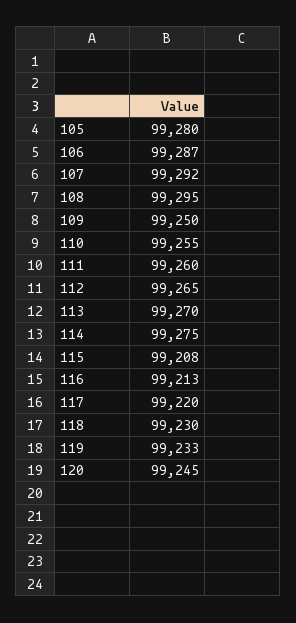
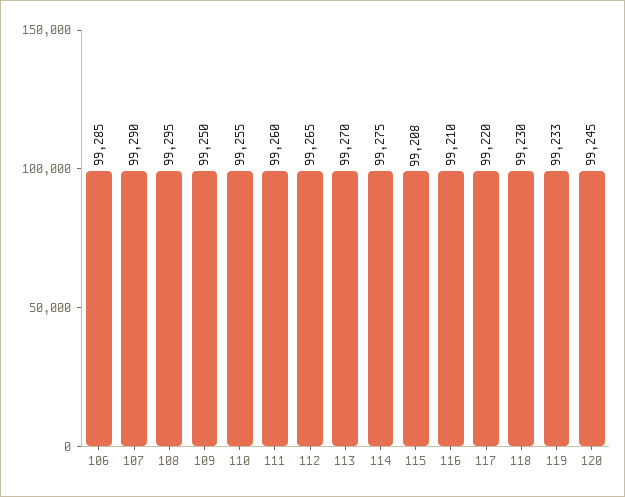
105: 99280 -> none
106: 99287 -> 99285
107: 99292 -> 99290
116: 99213 -> 99210

